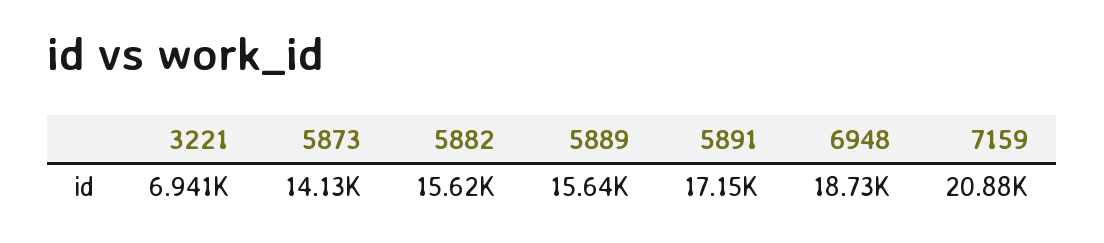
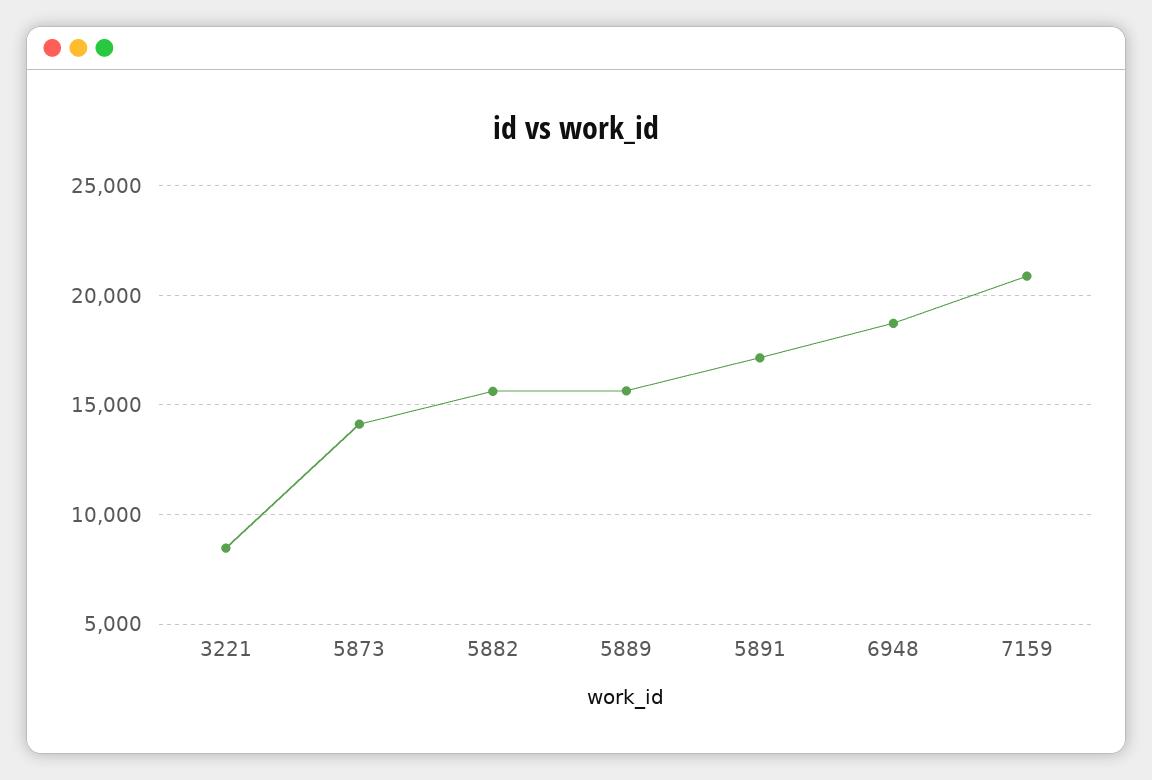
3221: 6941 -> 8500

